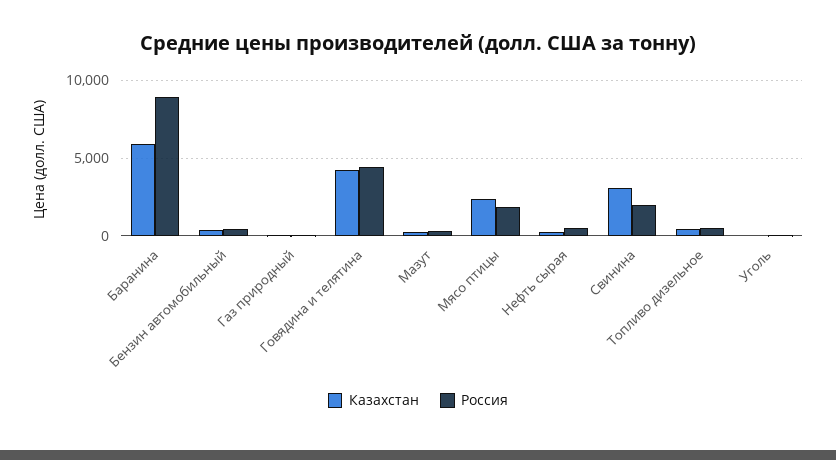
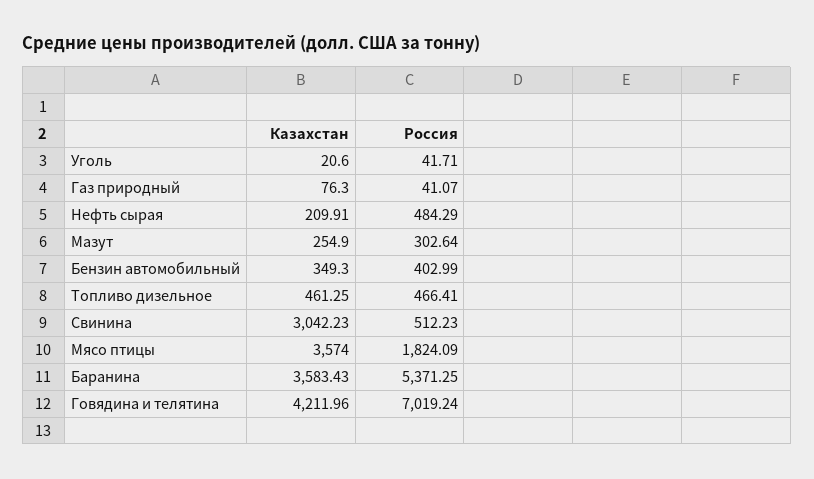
Казахстан, Баранина: 6000 -> 3583.43
Россия, Баранина: 9000 -> 5371.25
Россия, Говядина и телятина: 4500 -> 7019.24
Казахстан, Мясо птицы: 2500 -> 3574
Россия, Свинина: 2000 -> 512.23

